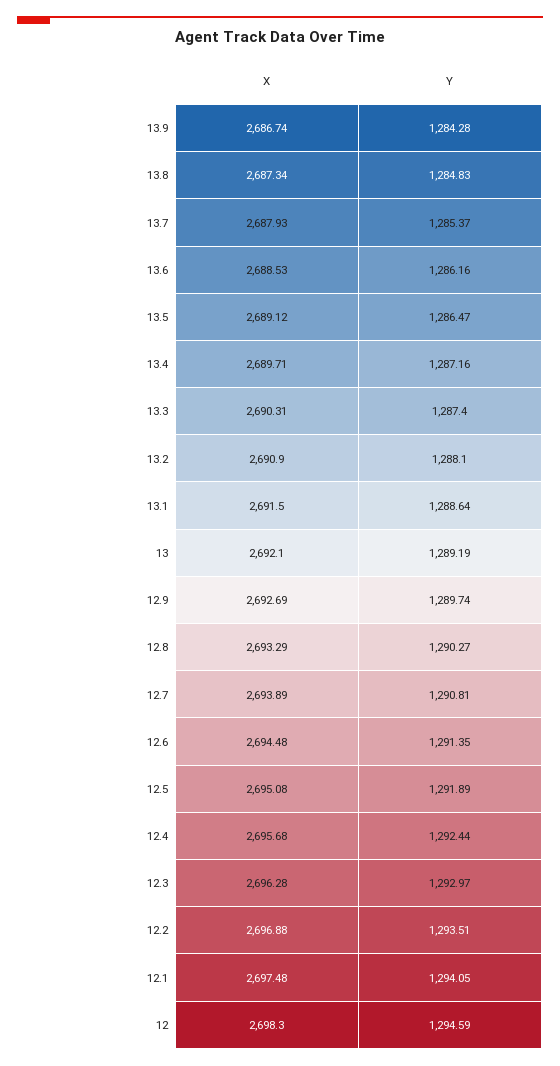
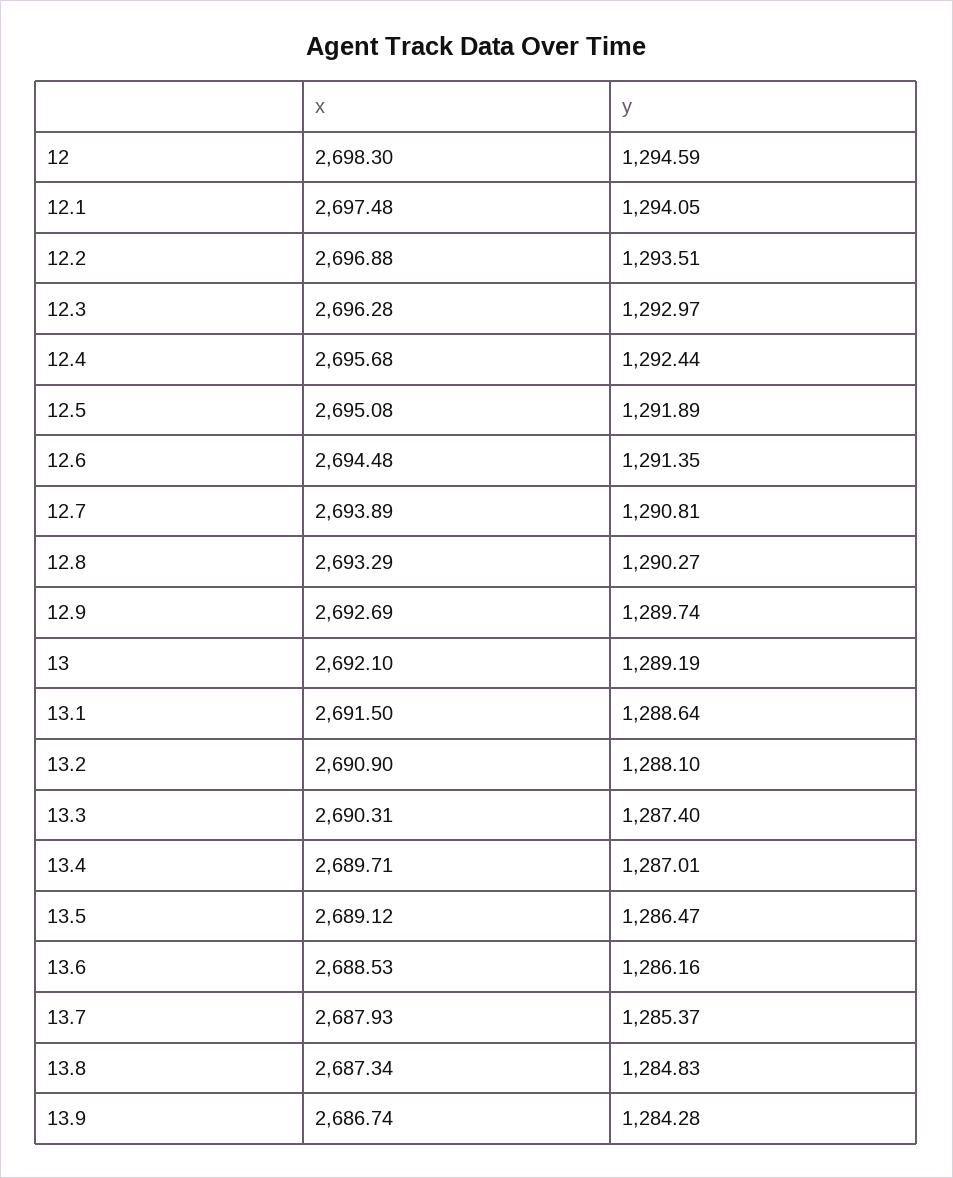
Y, 13.4: 1287.16 -> 1287.01

